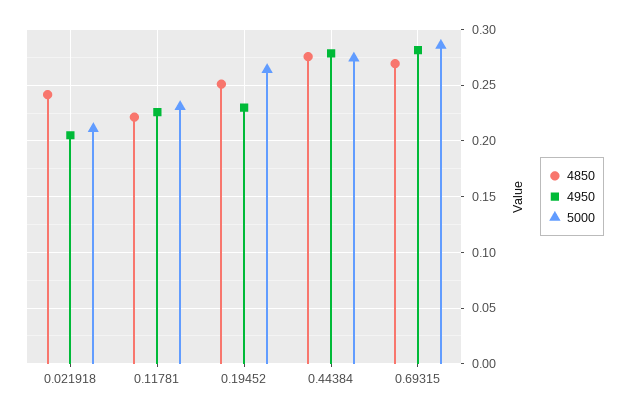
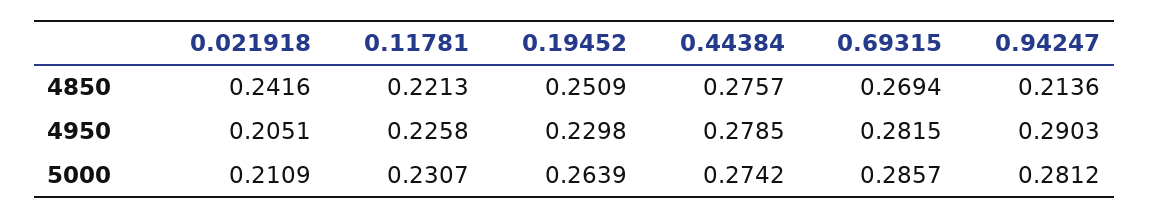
4850, 0.94247: none -> 0.2136
4950, 0.94247: none -> 0.2903
5000, 0.94247: none -> 0.2812

